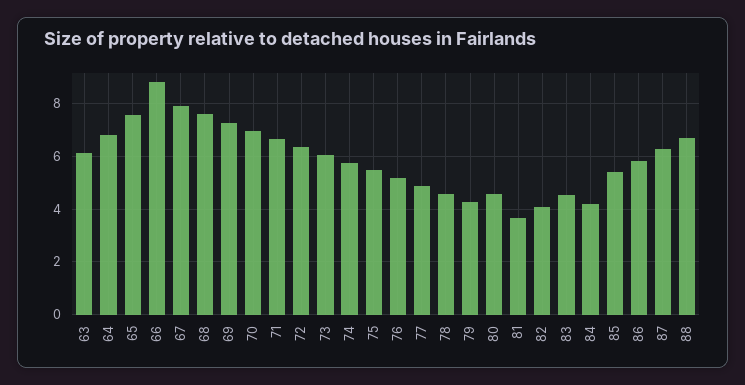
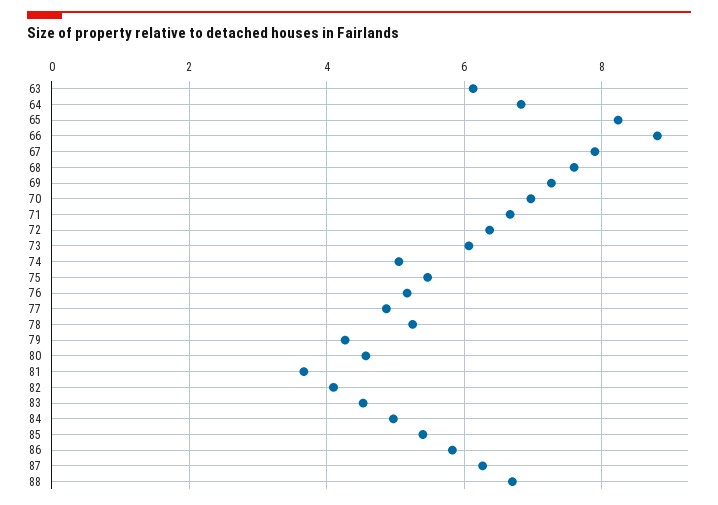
65: 7.5 -> 8.2
74: 5.75 -> 5
78: 4.5 -> 5.2
84: 4.25 -> 5

